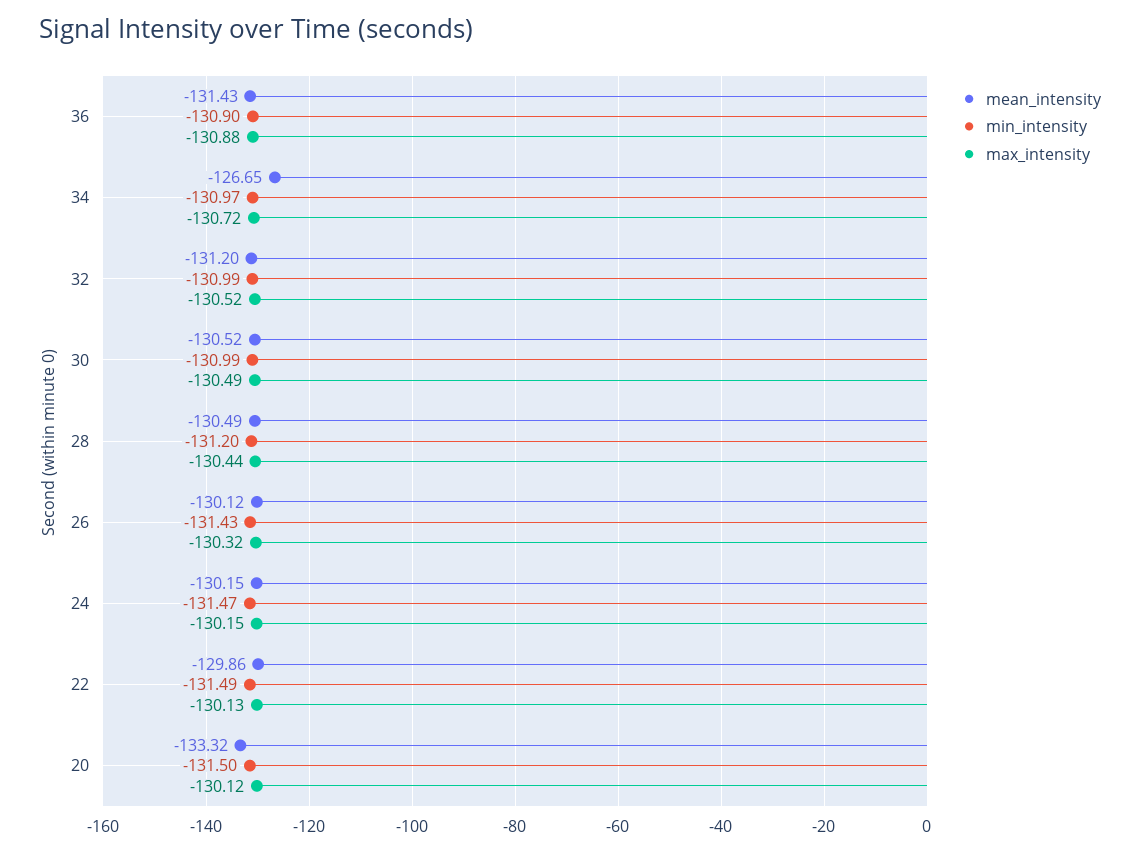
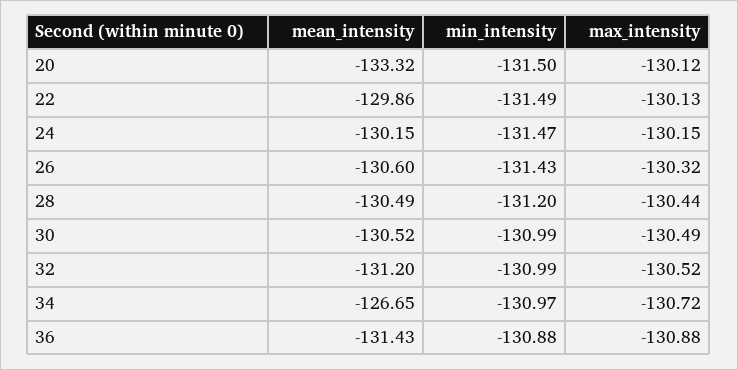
min_intensity, 36: -130.9 -> -130.88
mean_intensity, 26: -130.12 -> -130.6

